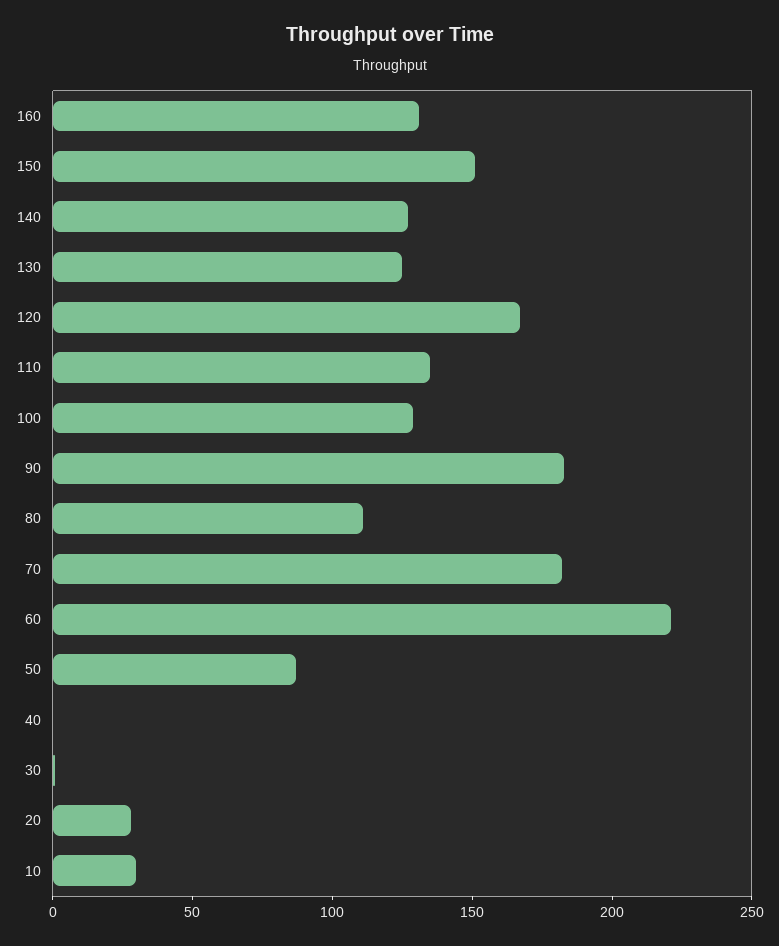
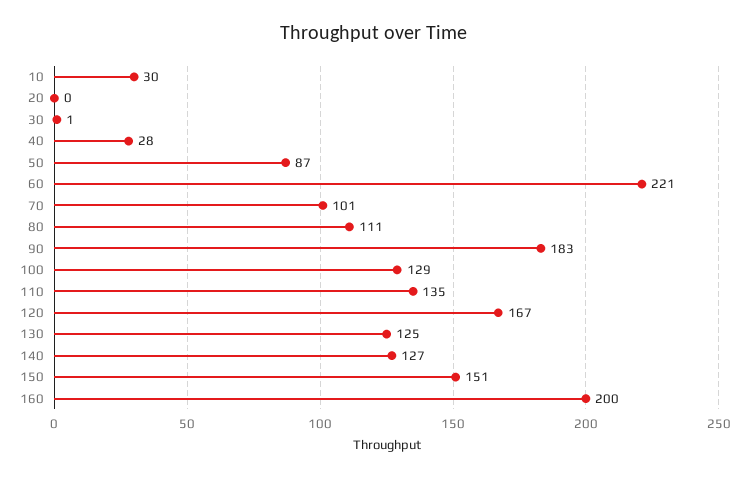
160: 130 -> 200
70: 180 -> 101
40: 0 -> 28
20: 30 -> 0

